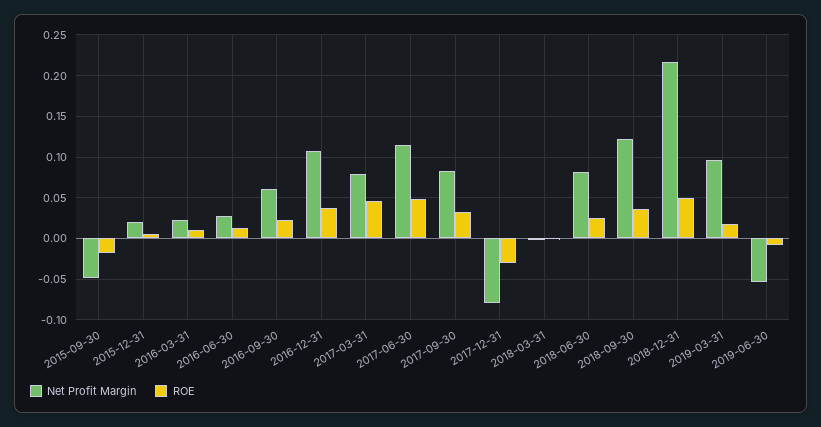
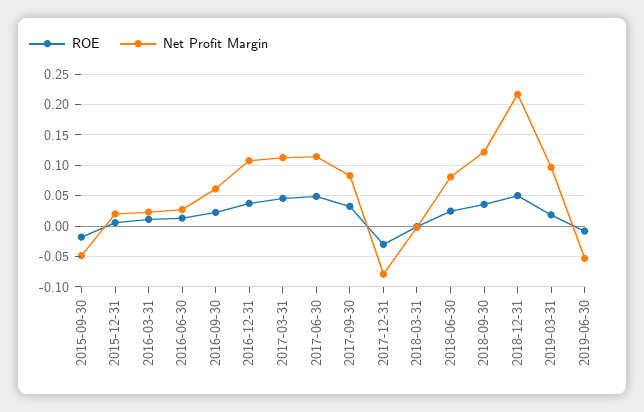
Net Profit Margin, 2017-03-31: 0.08 -> 0.11

